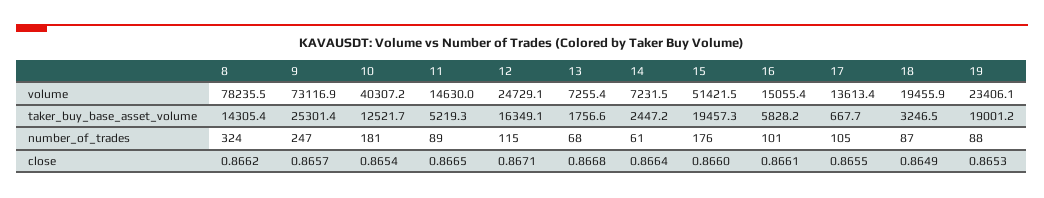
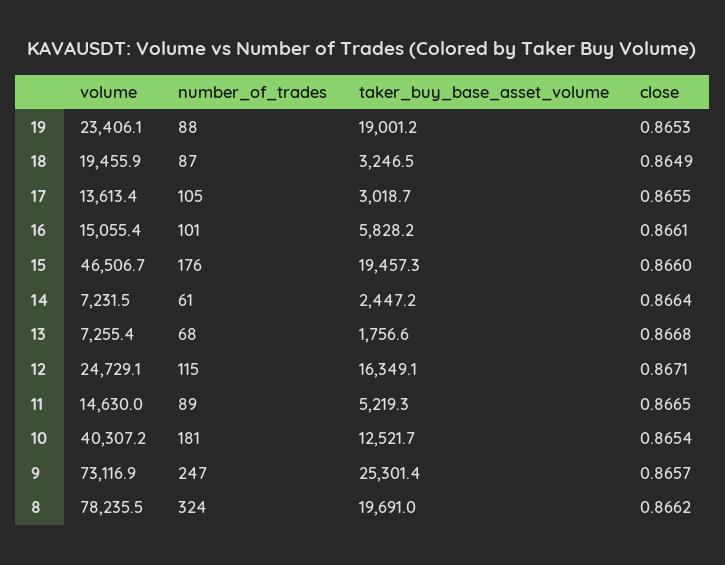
15, volume: 51421.5 -> 46506.7
8, taker_buy_base_asset_volume: 14305.4 -> 19691
17, taker_buy_base_asset_volume: 667.7 -> 3018.7

